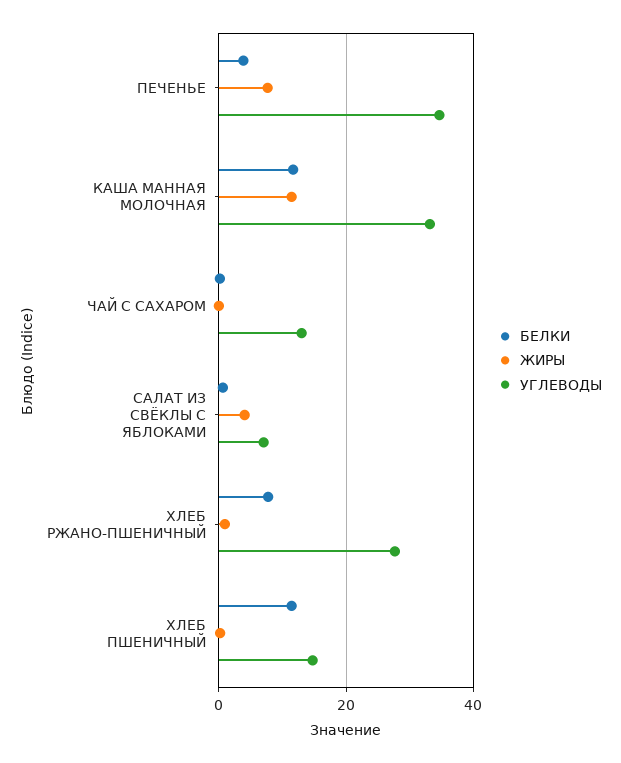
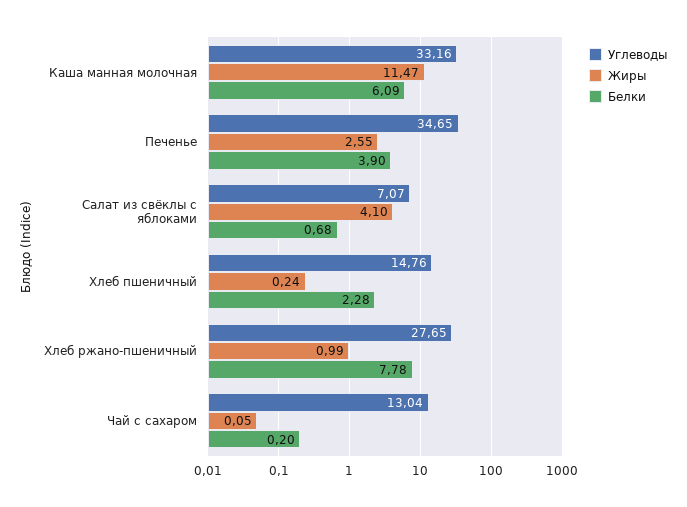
ЖИРЫ, ПЕЧЕНЬЕ: 8 -> 2.55
БЕЛКИ, КАША МАННАЯ МОЛОЧНАЯ: 12 -> 6.09
БЕЛКИ, ХЛЕБ ПШЕНИЧНЫЙ: 12 -> 2.28

